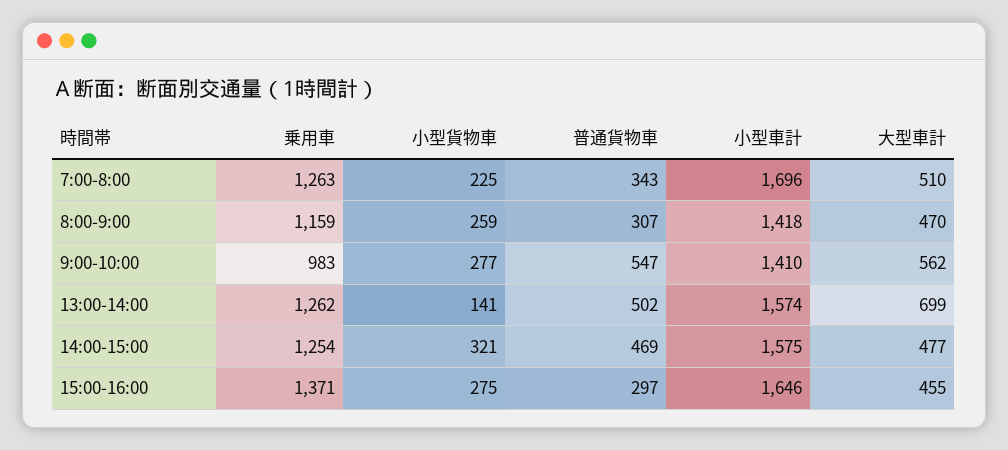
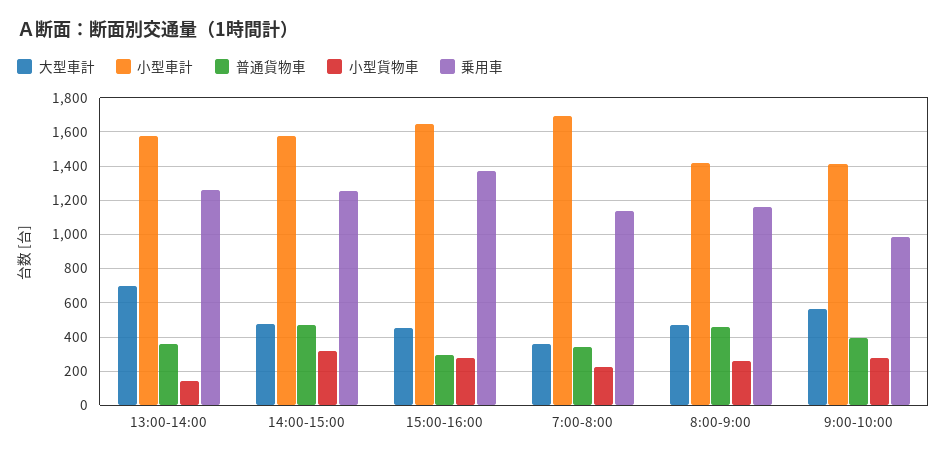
乗用車, 7:00-8:00: 1263 -> 1150
大型車計, 7:00-8:00: 510 -> 350
普通貨物車, 8:00-9:00: 307 -> 450
普通貨物車, 9:00-10:00: 547 -> 400
普通貨物車, 13:00-14:00: 502 -> 350

